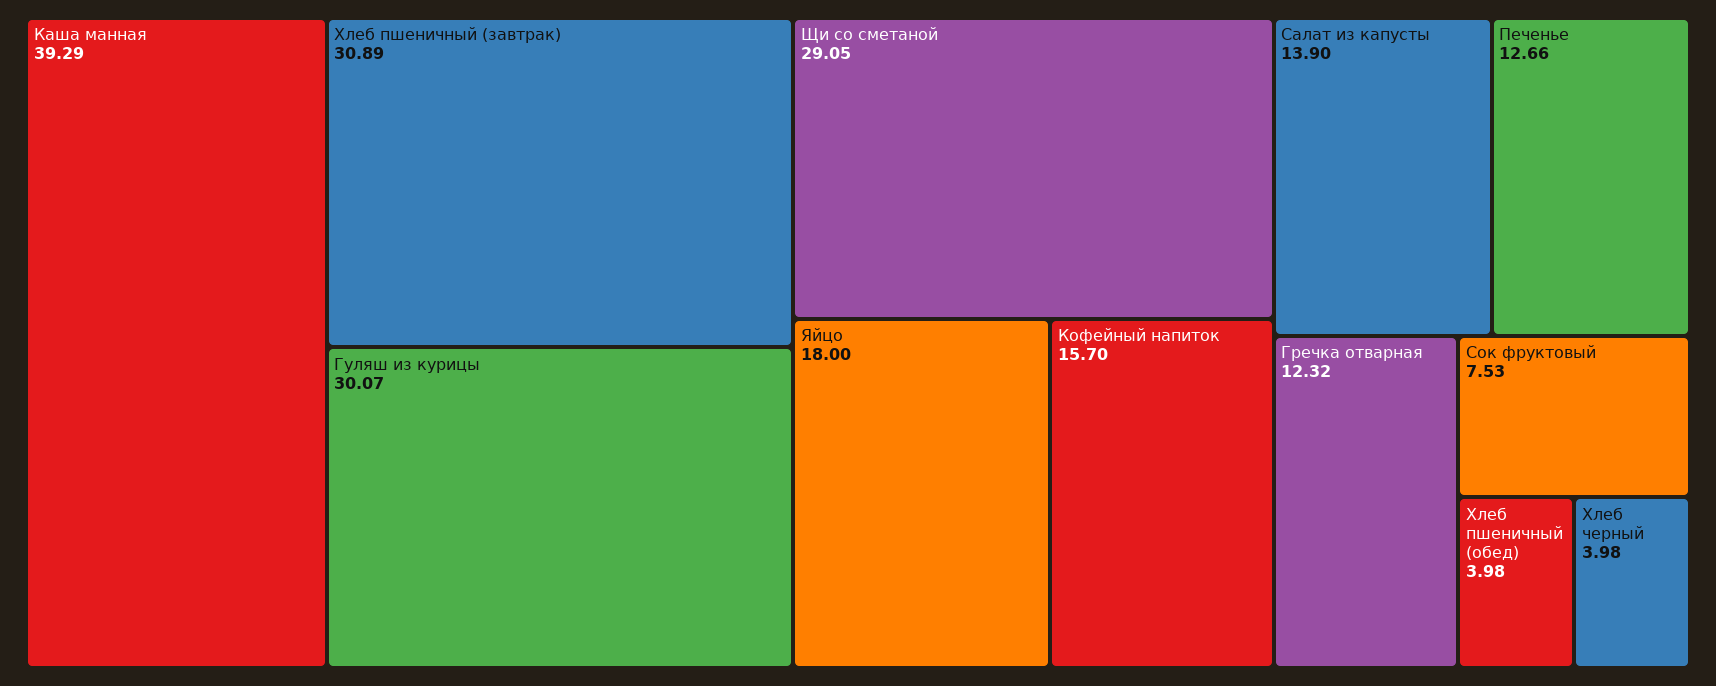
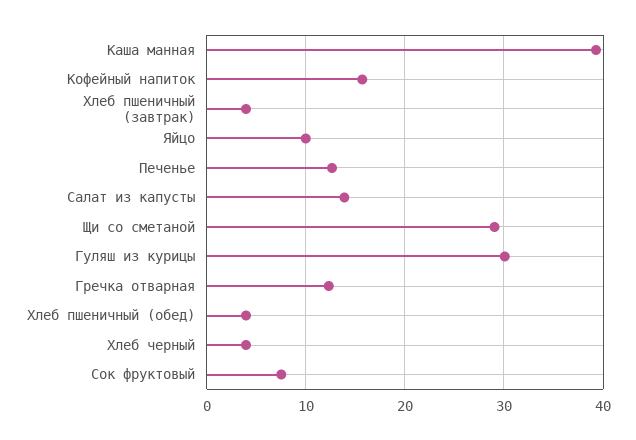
Хлеб пшеничный (завтрак): 30.89 -> 4
Яйцо: 18 -> 10

